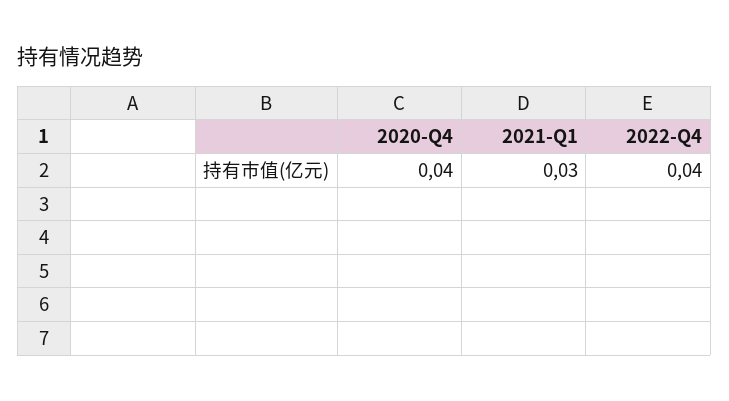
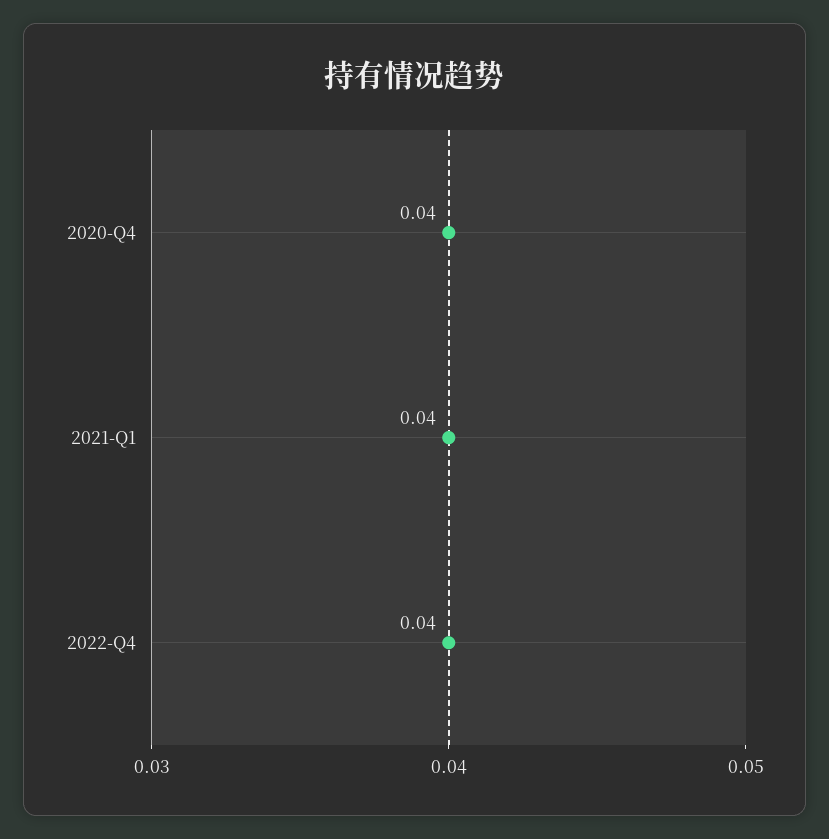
2021-Q1: 0.03 -> 0.04

